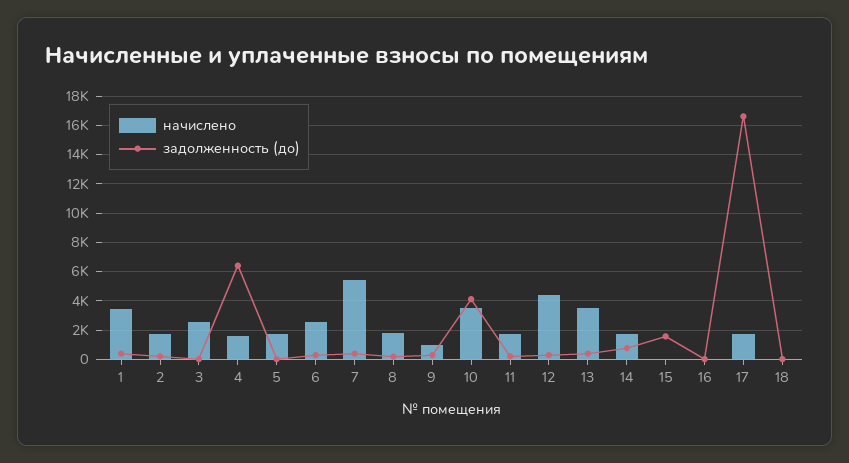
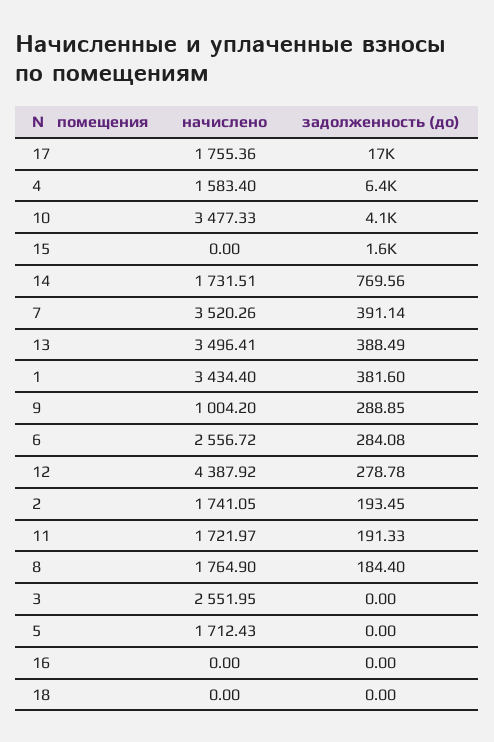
начислено, 7: 5500 -> 3520.26

